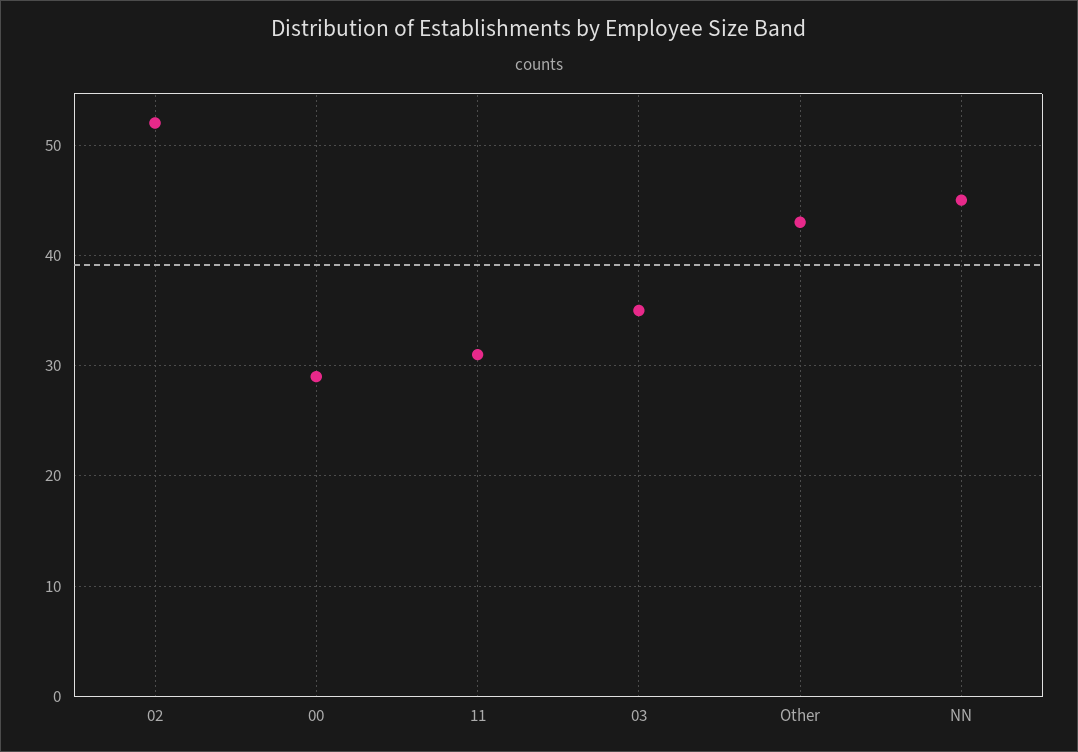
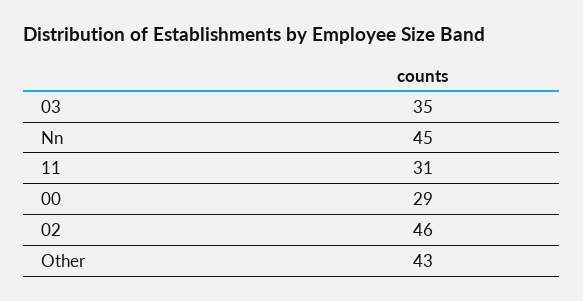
02: 52 -> 46

